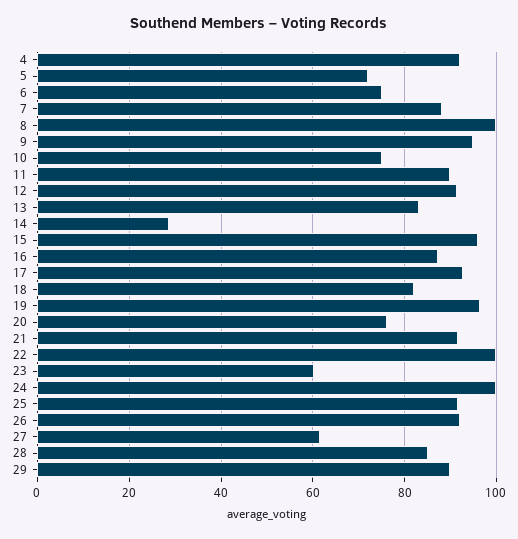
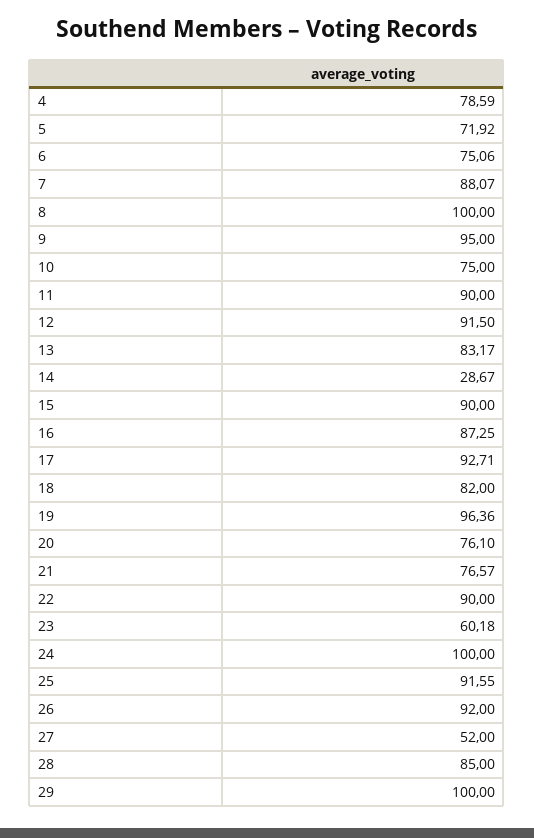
4: 92 -> 78.59
15: 96 -> 90
21: 92 -> 76.57
22: 100 -> 90
27: 62 -> 52
29: 90 -> 100

